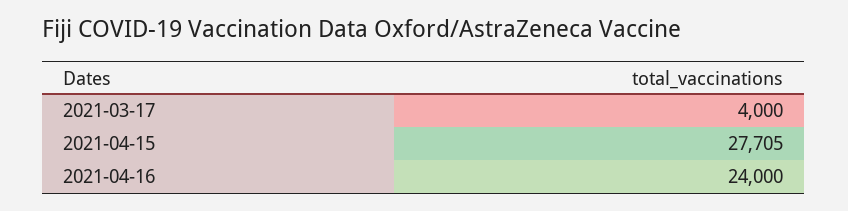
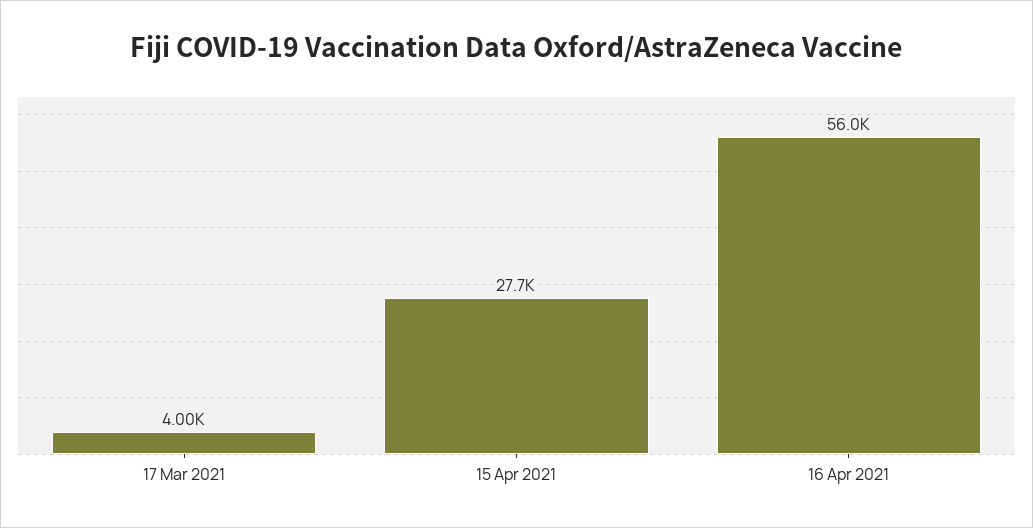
2021-04-16: 24000 -> 56000

